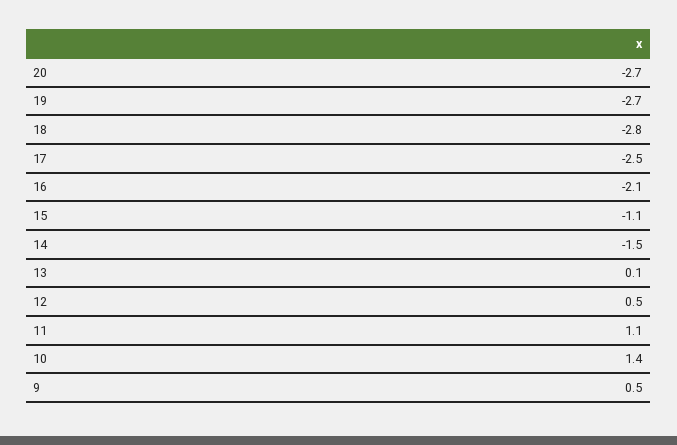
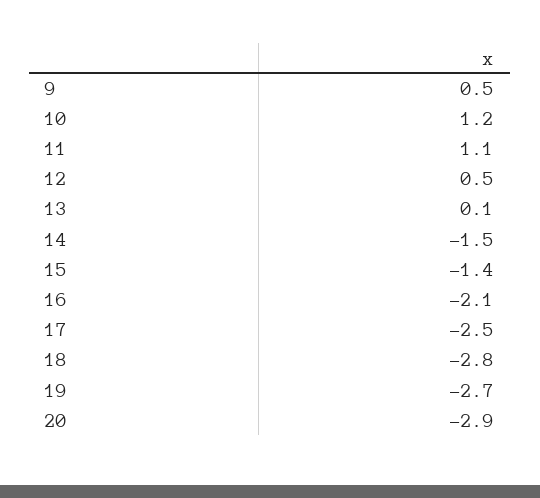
20: -2.7 -> -2.9
15: -1.1 -> -1.4
10: 1.4 -> 1.2

